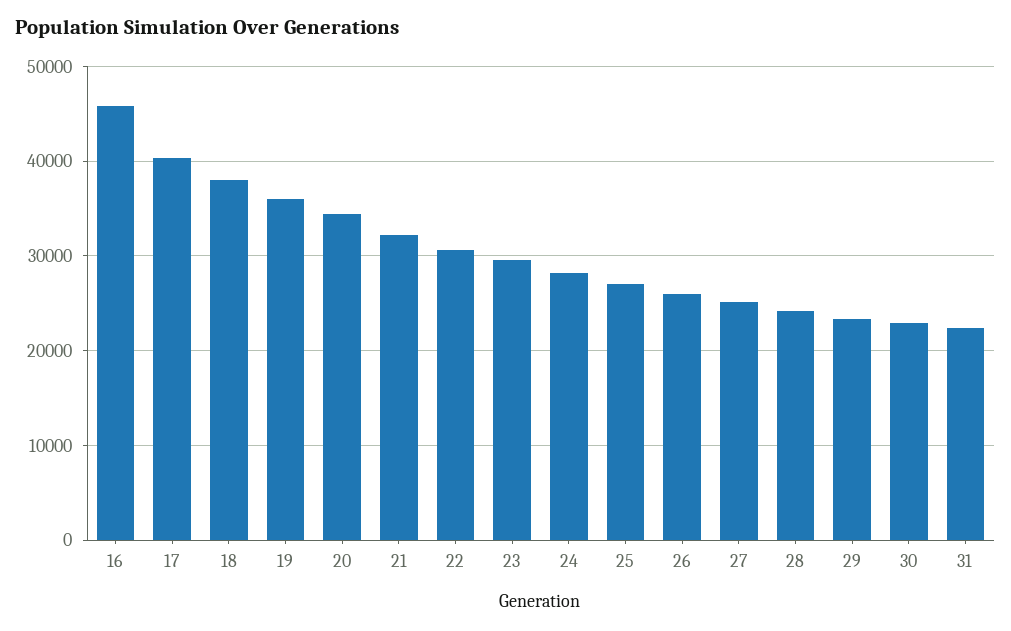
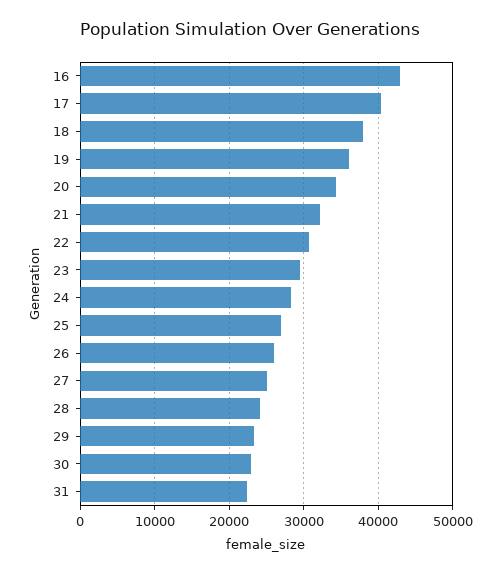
16: 46000 -> 43000

